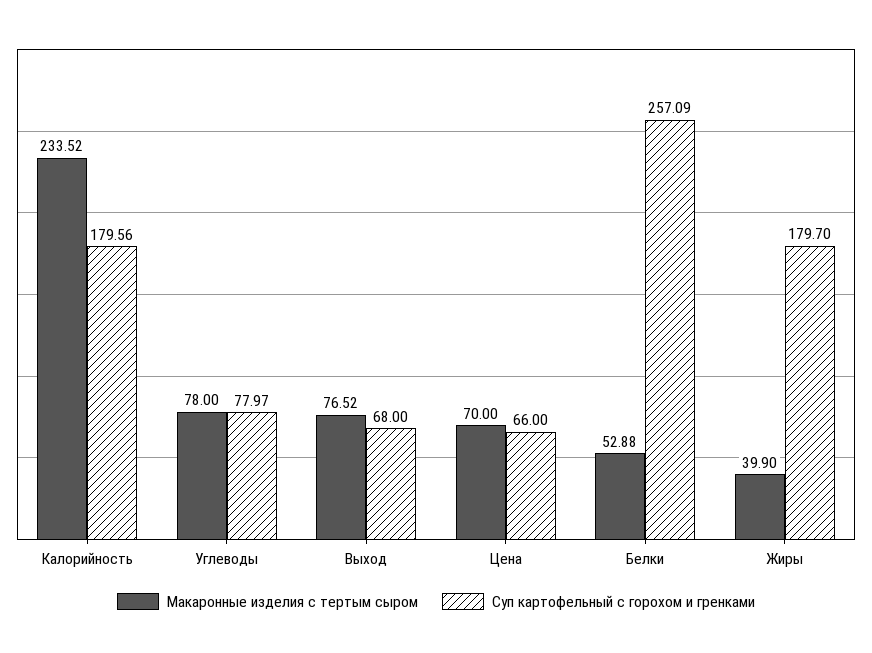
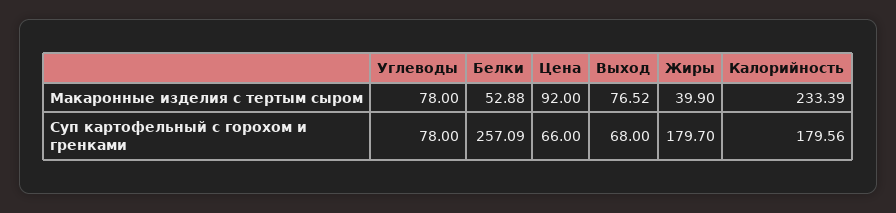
Макаронные изделия с тертым сыром, Калорийность: 233.52 -> 233.39
Суп картофельный с горохом и гренками, Углеводы: 77.97 -> 78
Макаронные изделия с тертым сыром, Цена: 70 -> 92

